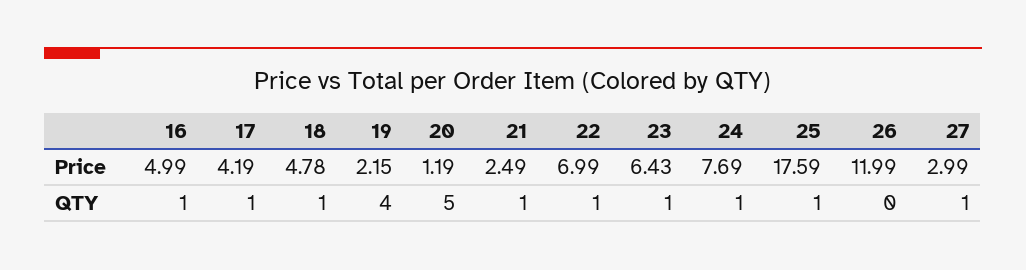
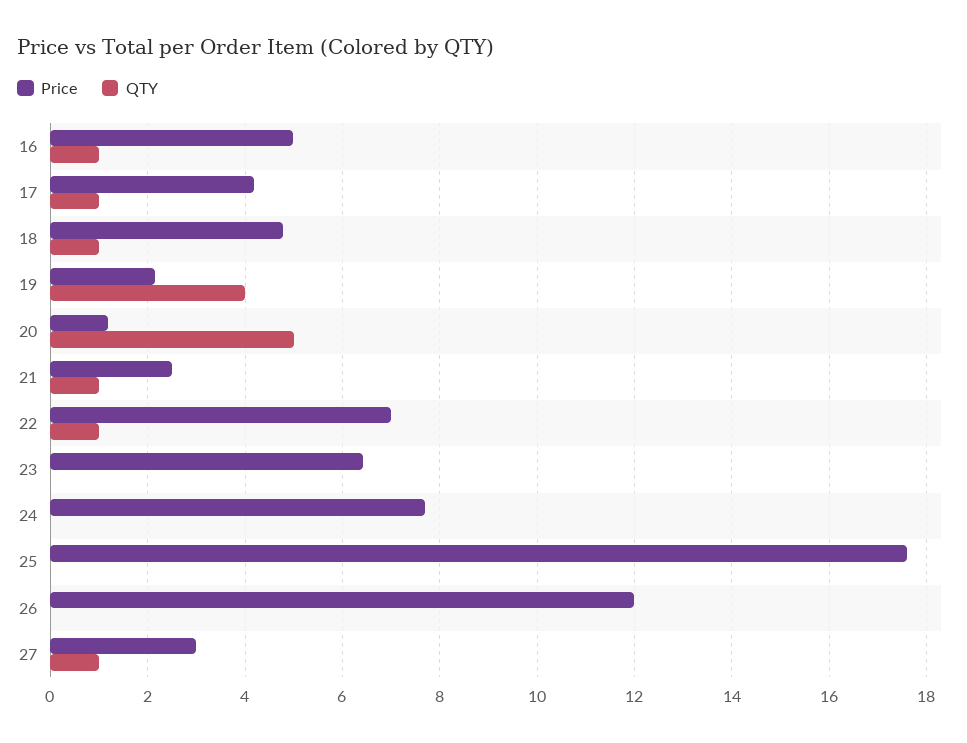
QTY, 23: 1 -> 0
QTY, 24: 1 -> 0
QTY, 25: 1 -> 0

